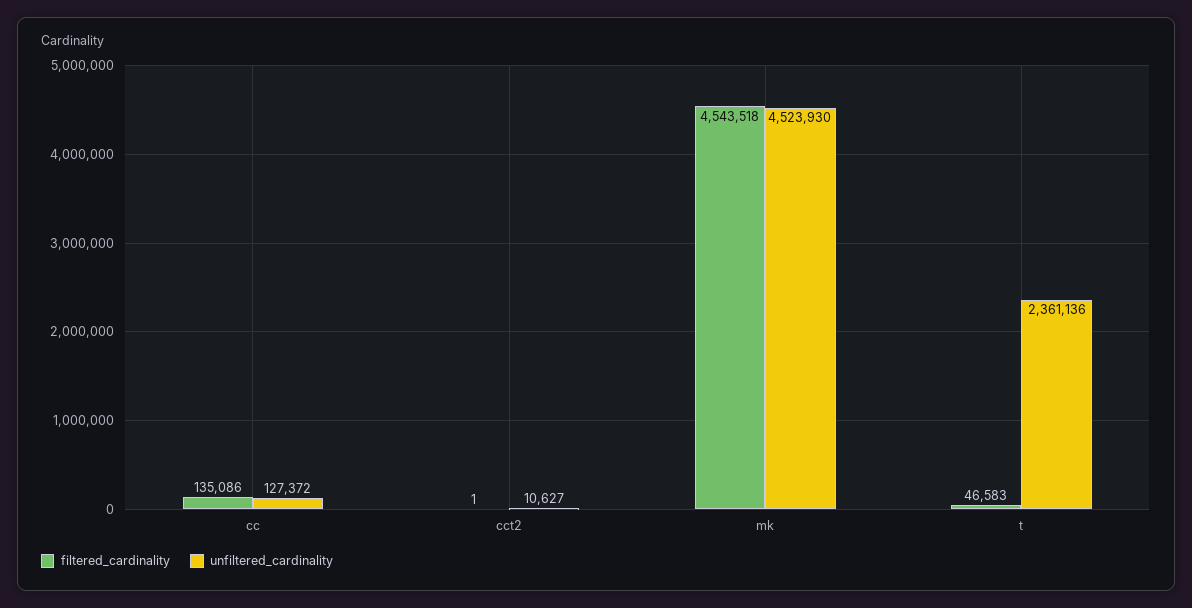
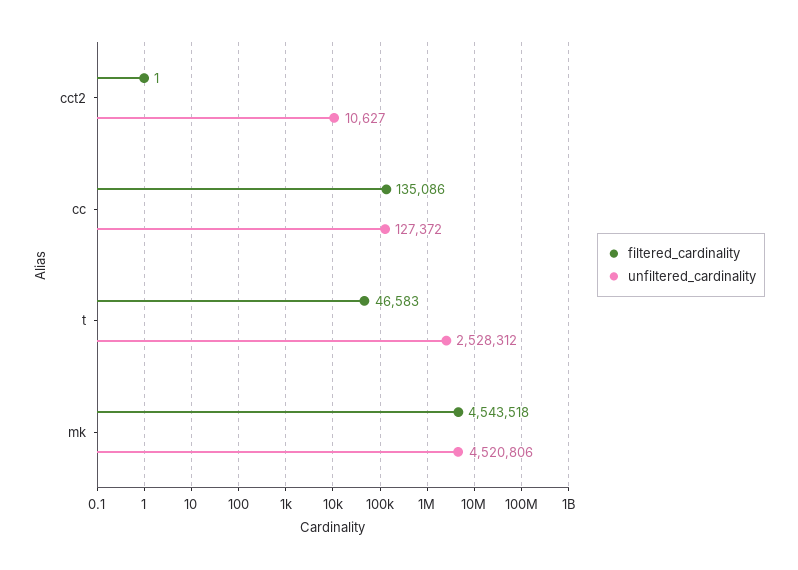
unfiltered_cardinality, mk: 4523930 -> 4520806
unfiltered_cardinality, t: 2361136 -> 2528312

